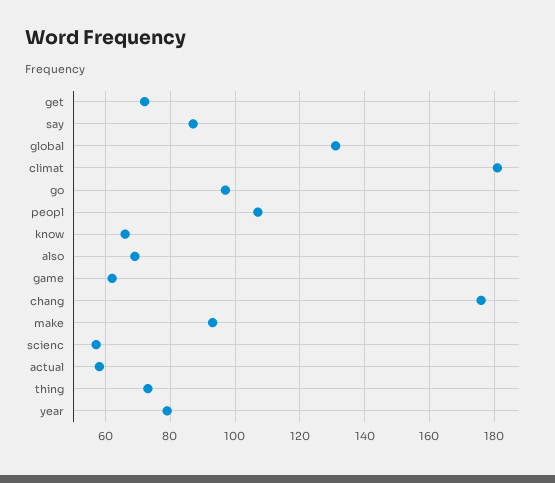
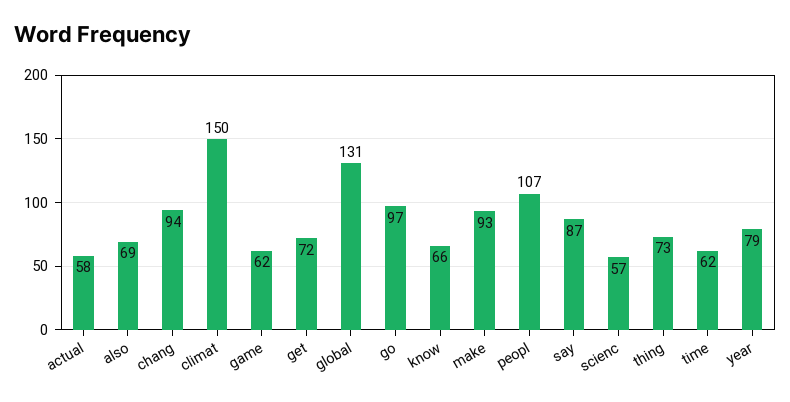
climat: 180 -> 150
chang: 175 -> 94
time: none -> 62

